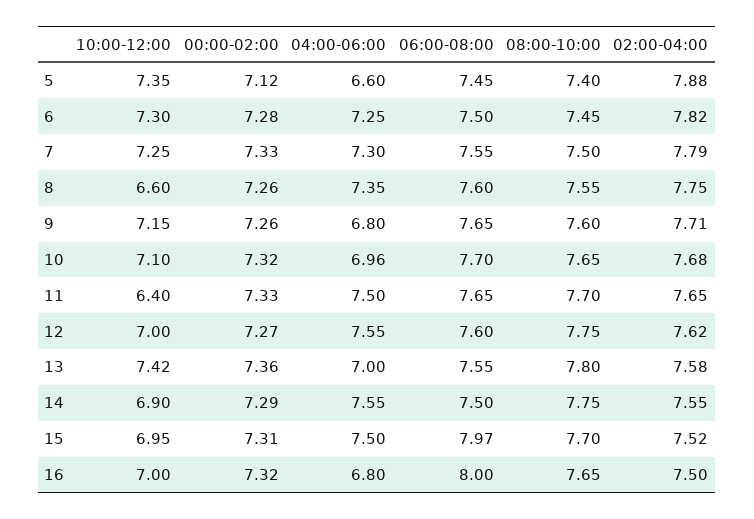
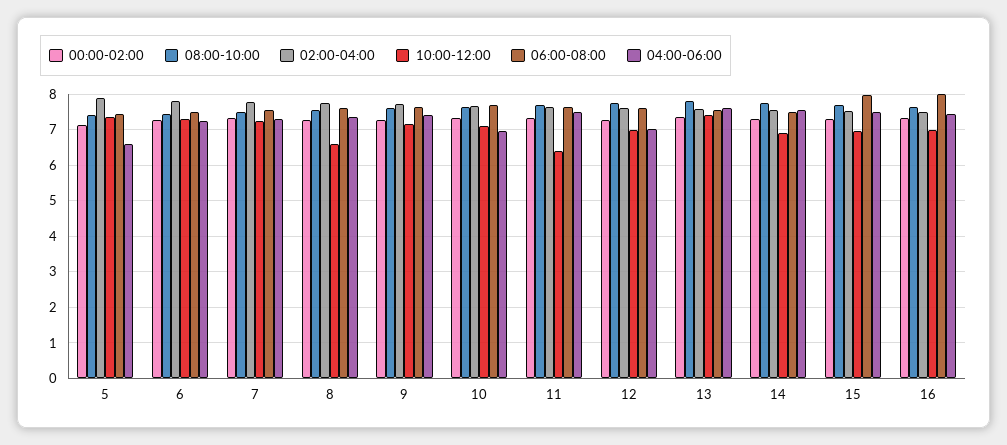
04:00-06:00, 9: 6.8 -> 7.4
04:00-06:00, 12: 7.55 -> 7
04:00-06:00, 13: 7 -> 7.6
04:00-06:00, 16: 6.8 -> 7.4

